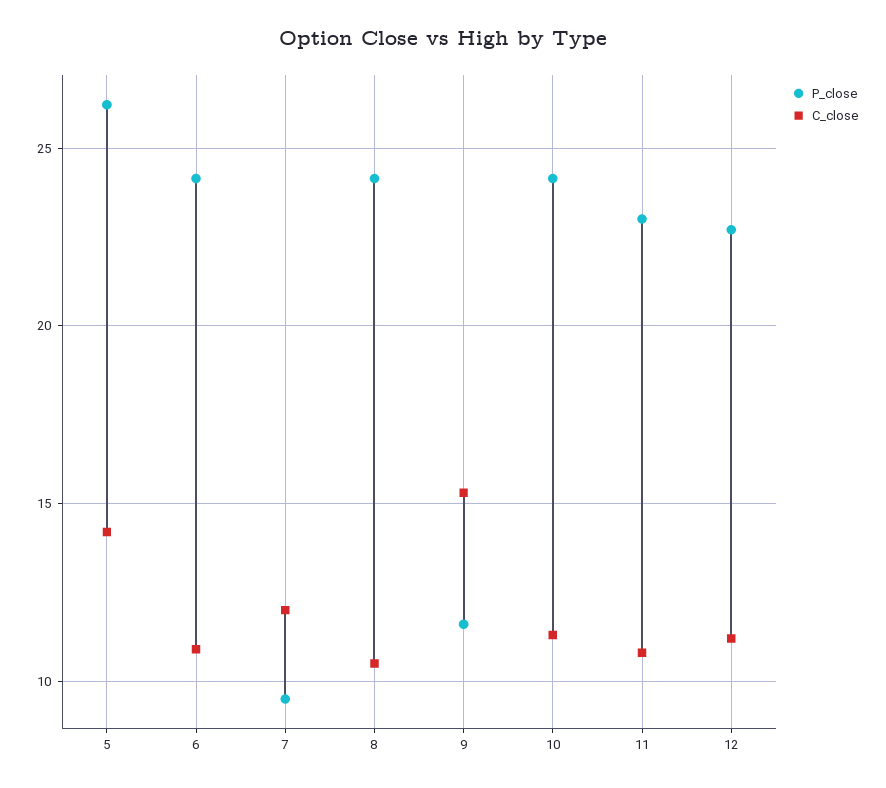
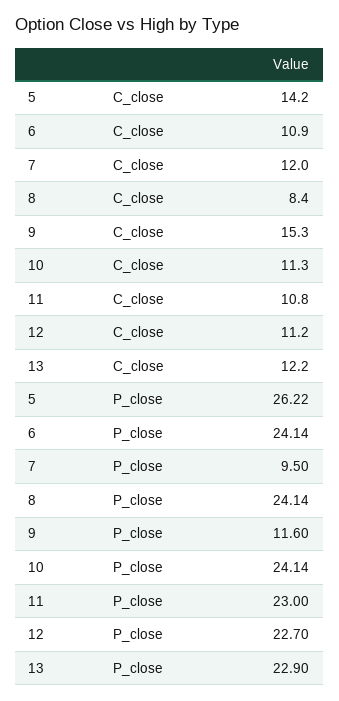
C_close, 8: 10.5 -> 8.4
C_close, 13: none -> 12.2
P_close, 13: none -> 22.9

